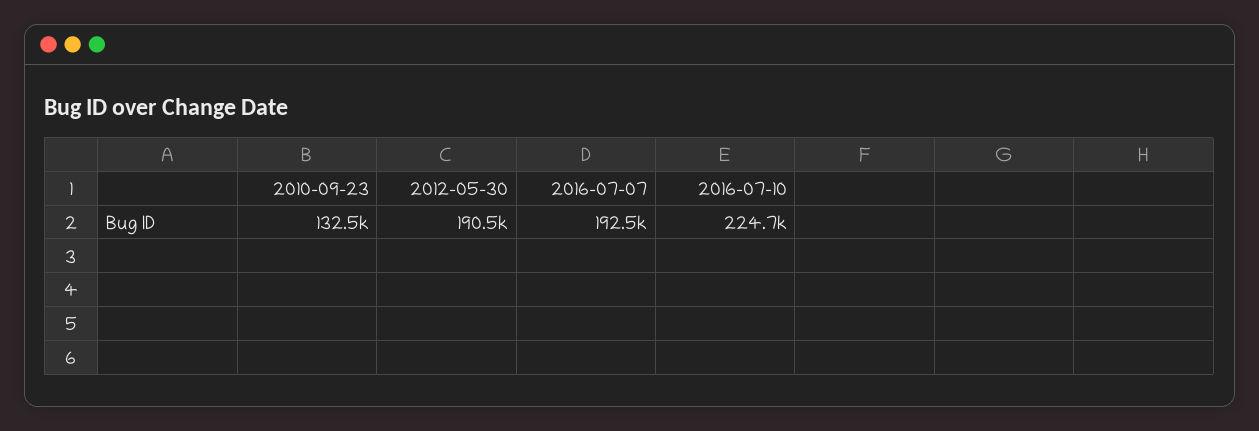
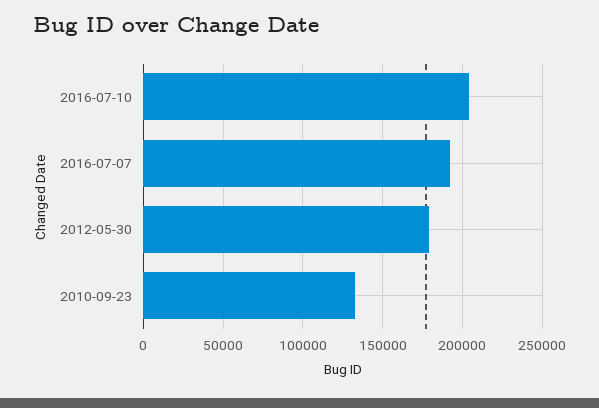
2012-05-30: 190500 -> 180000
2016-07-10: 224700 -> 205000

